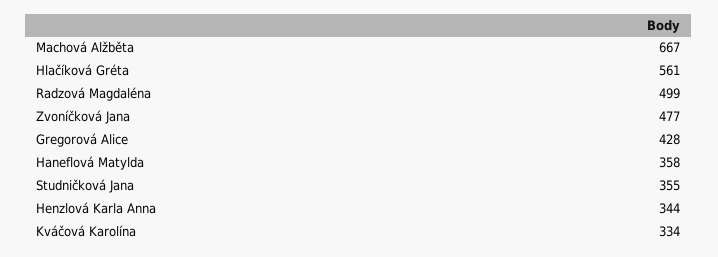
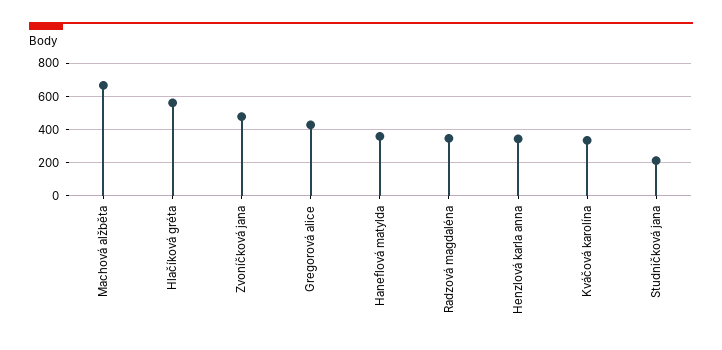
Radzová Magdaléna: 499 -> 350
Studničková Jana: 355 -> 200

